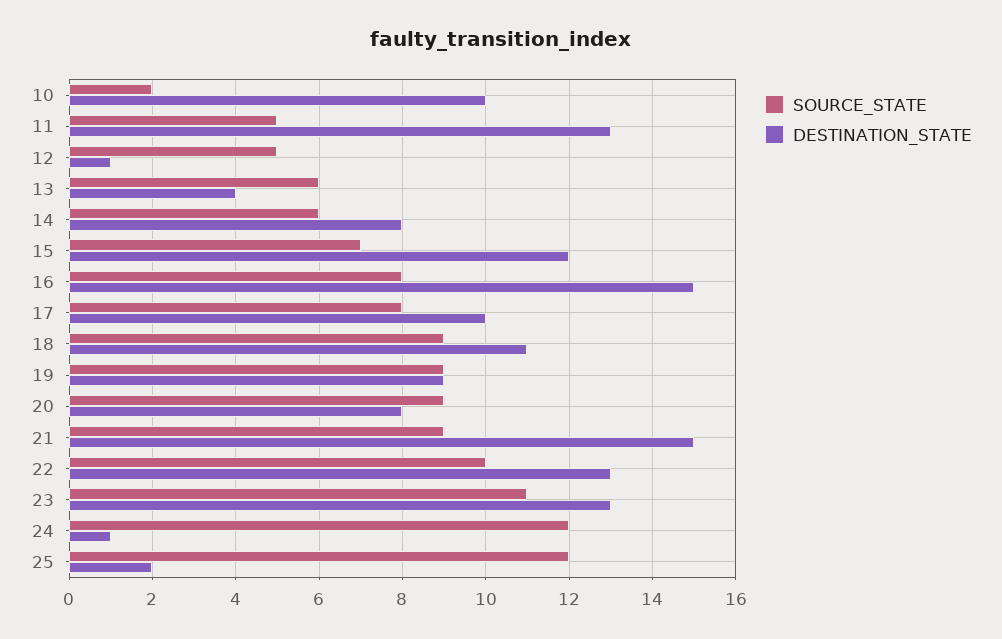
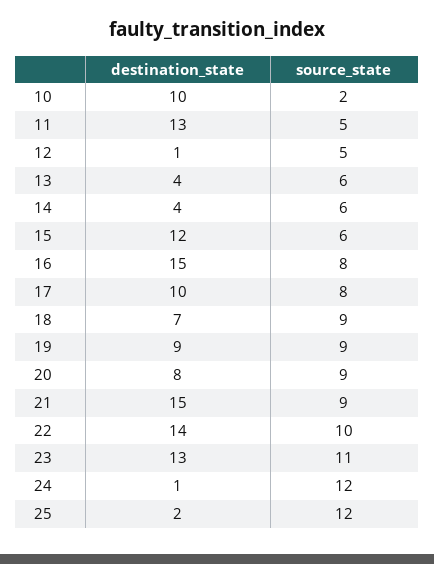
DESTINATION_STATE, 14: 8 -> 4
SOURCE_STATE, 15: 7 -> 6
DESTINATION_STATE, 18: 11 -> 7
DESTINATION_STATE, 22: 13 -> 14

